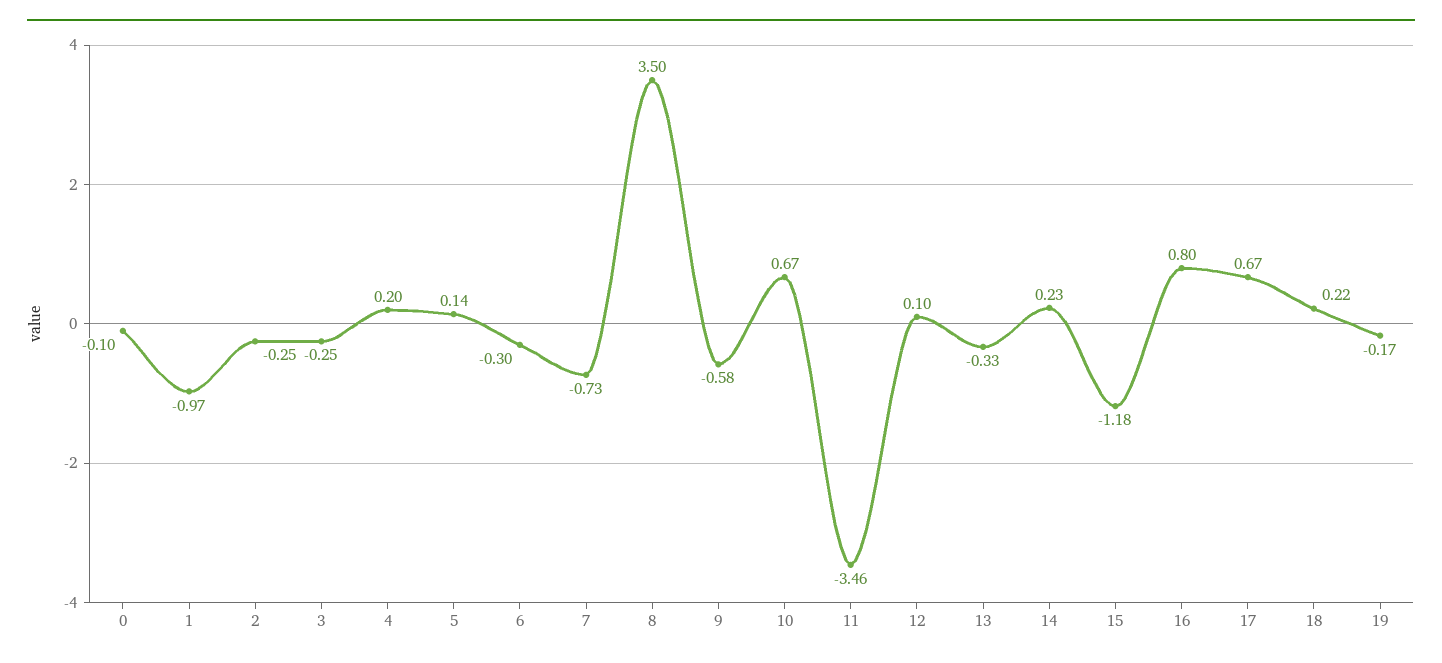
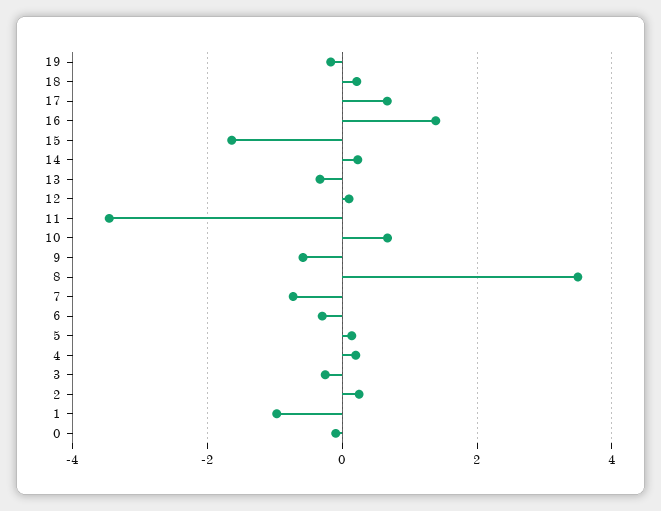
2: -0.25 -> 0.2
15: -1.18 -> -1.6
16: 0.8 -> 1.4

